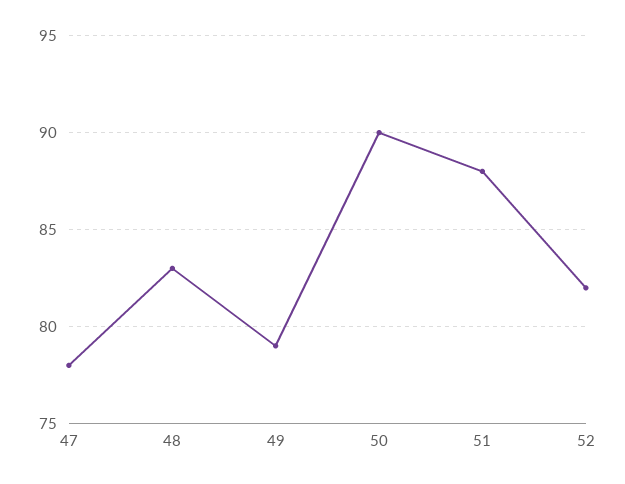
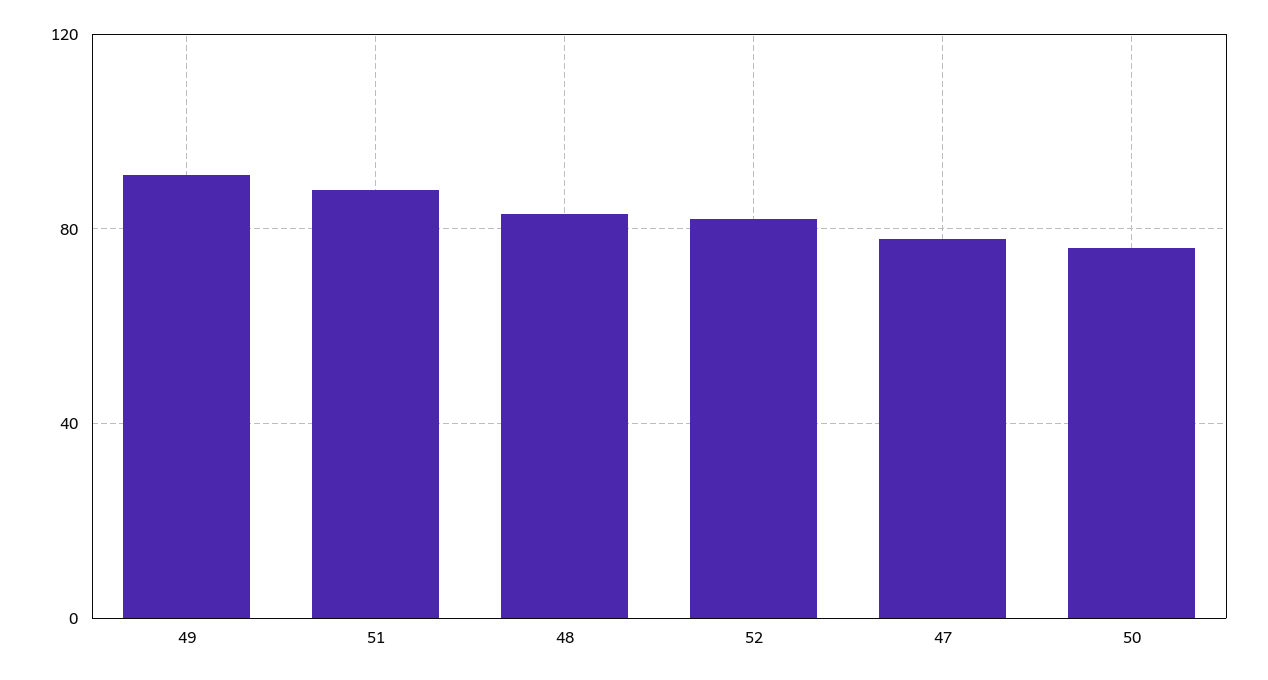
49: 79 -> 90
50: 90 -> 75

